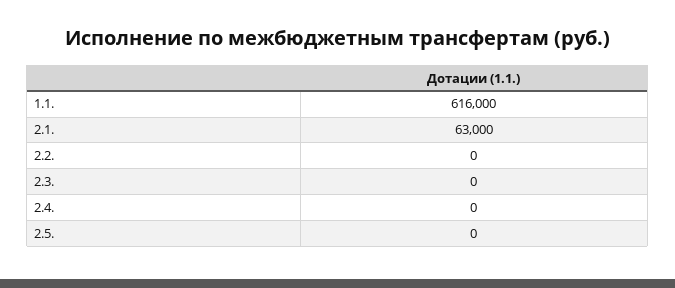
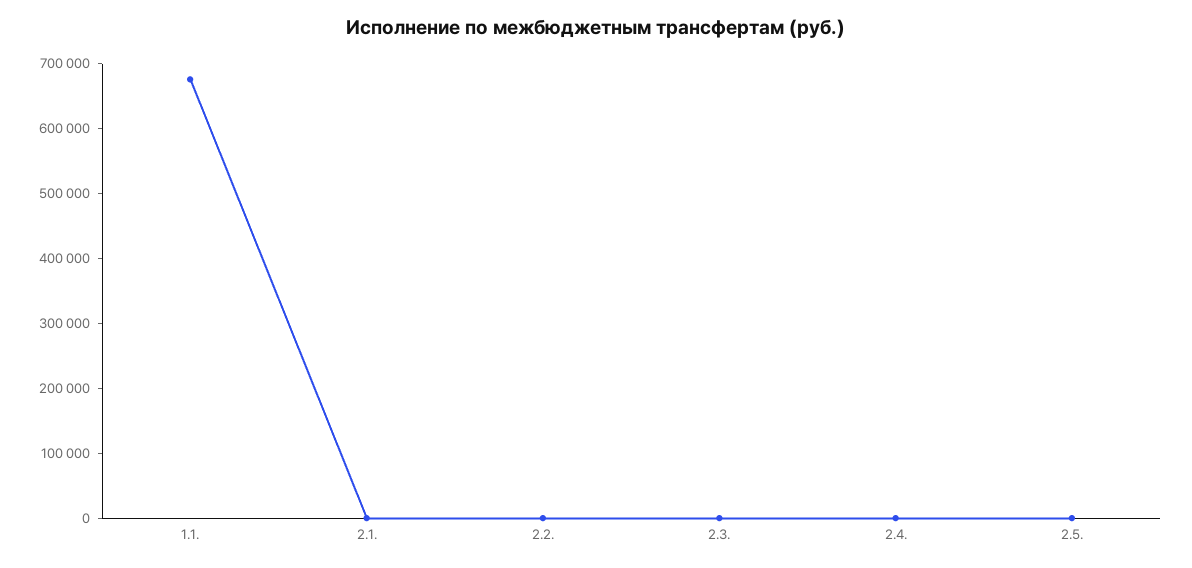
1.1.: 616000 -> 680000
2.1.: 63000 -> 0

